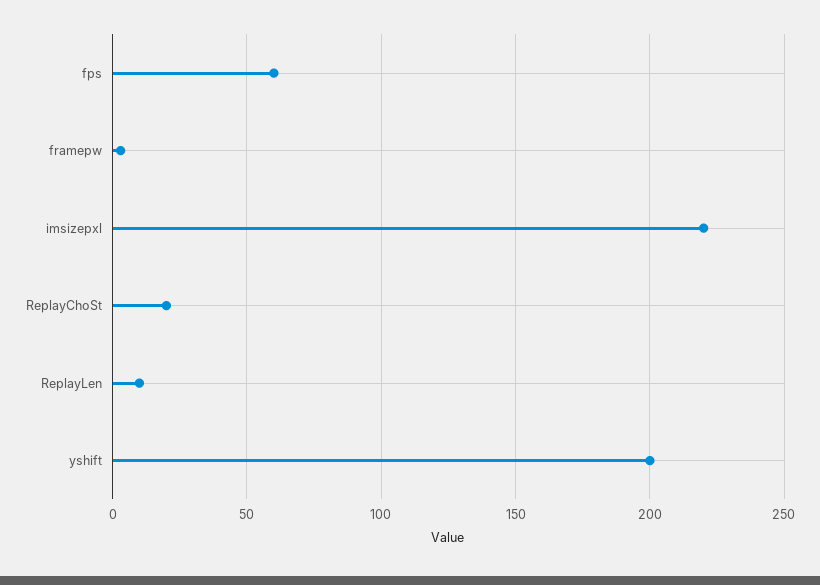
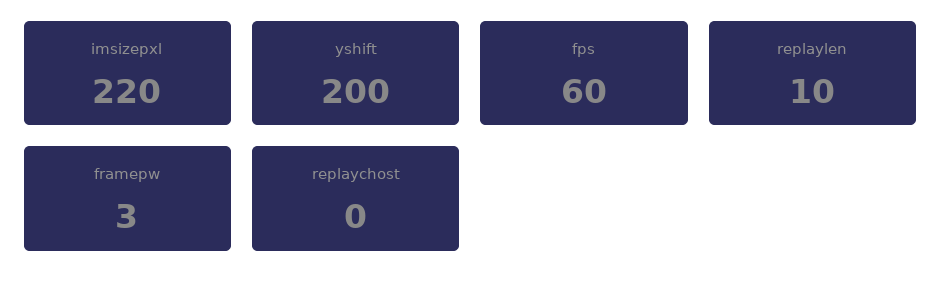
ReplayChoSt: 20 -> 0

